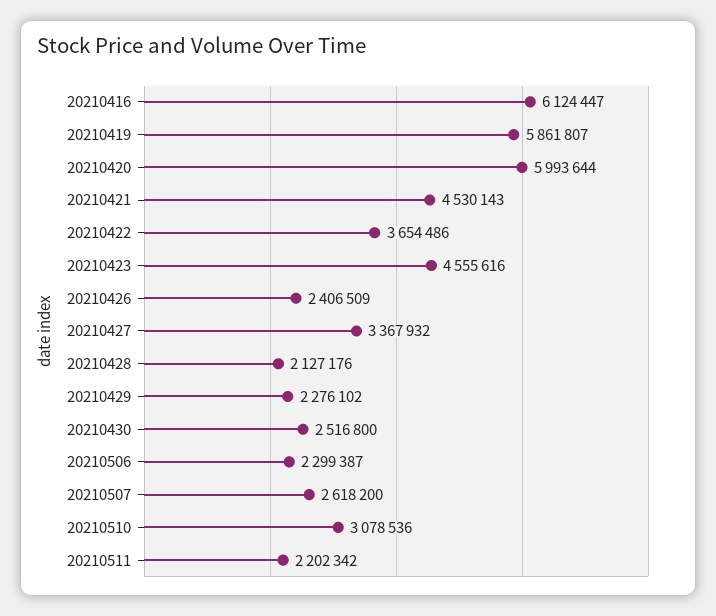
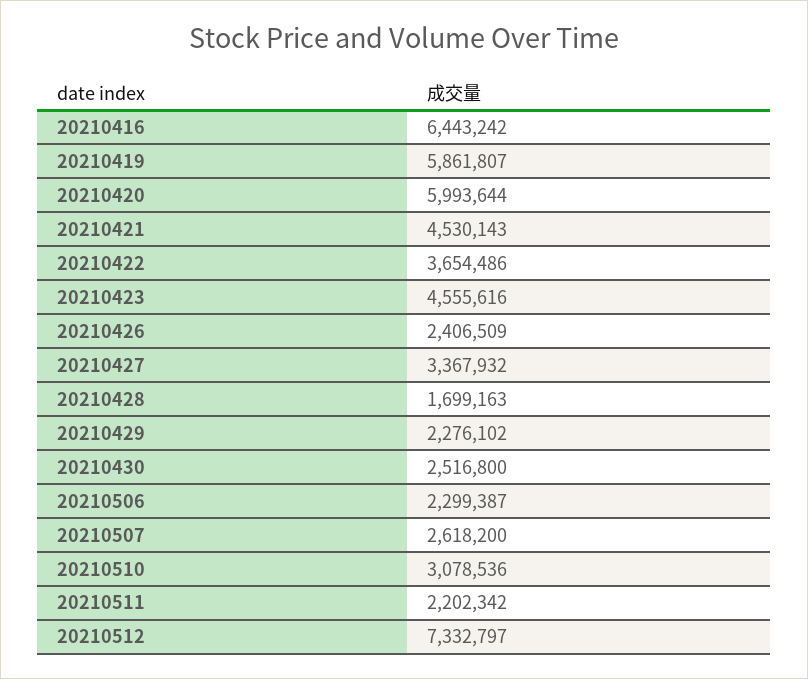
20210416: 6124447 -> 6443242
20210428: 2127176 -> 1699163
20210512: none -> 7332797

